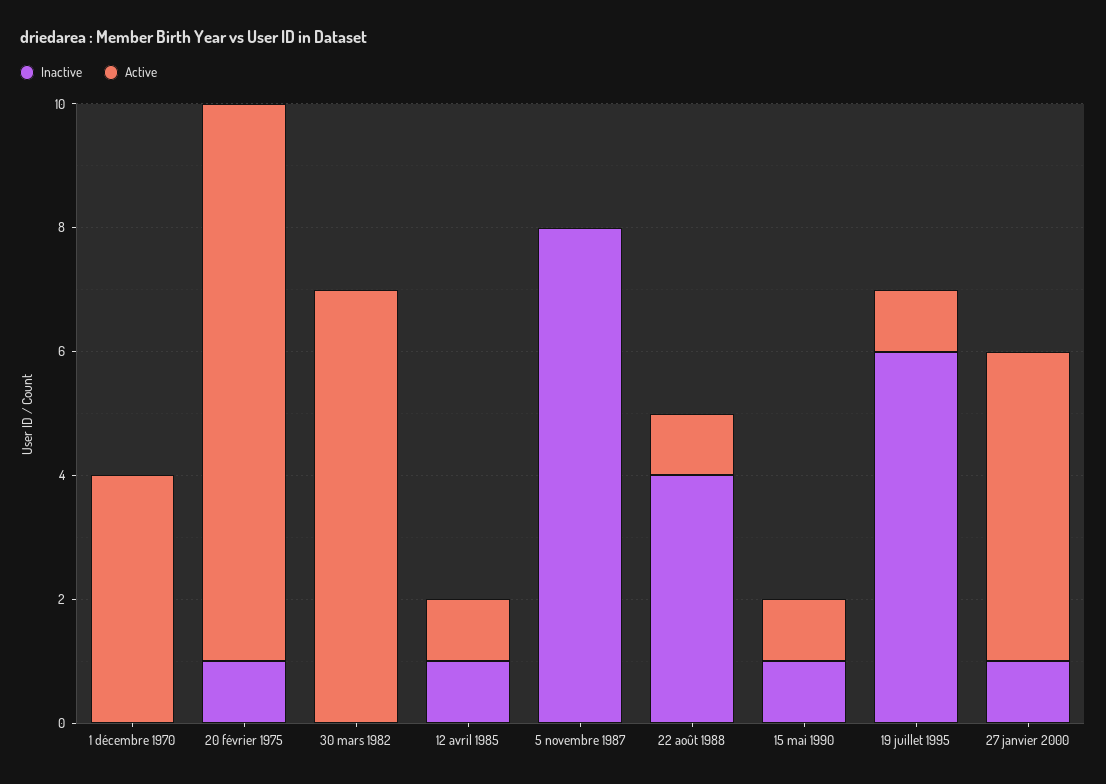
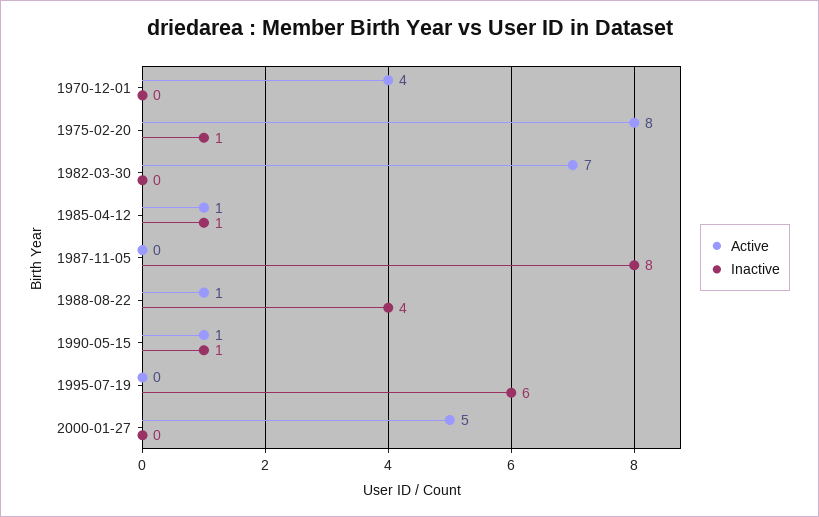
Active, 20 février 1975: 9 -> 8
Active, 19 juillet 1995: 1 -> 0
Inactive, 27 janvier 2000: 1 -> 0

